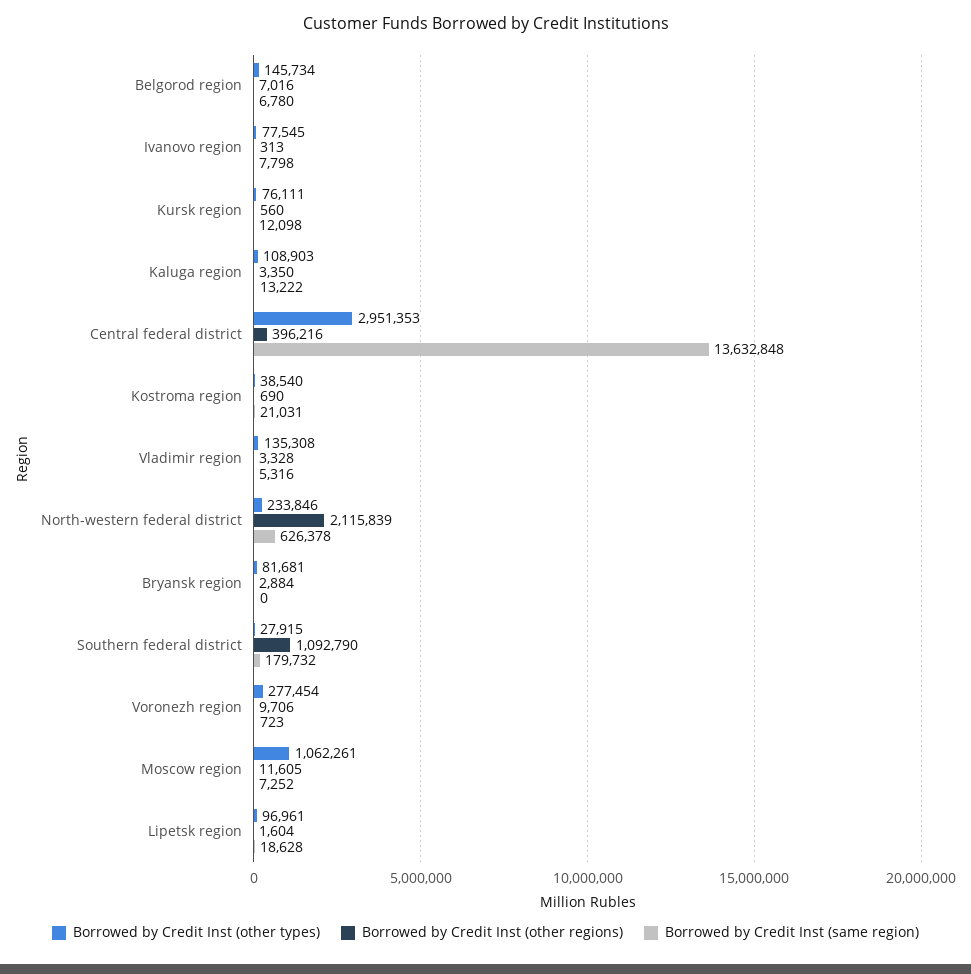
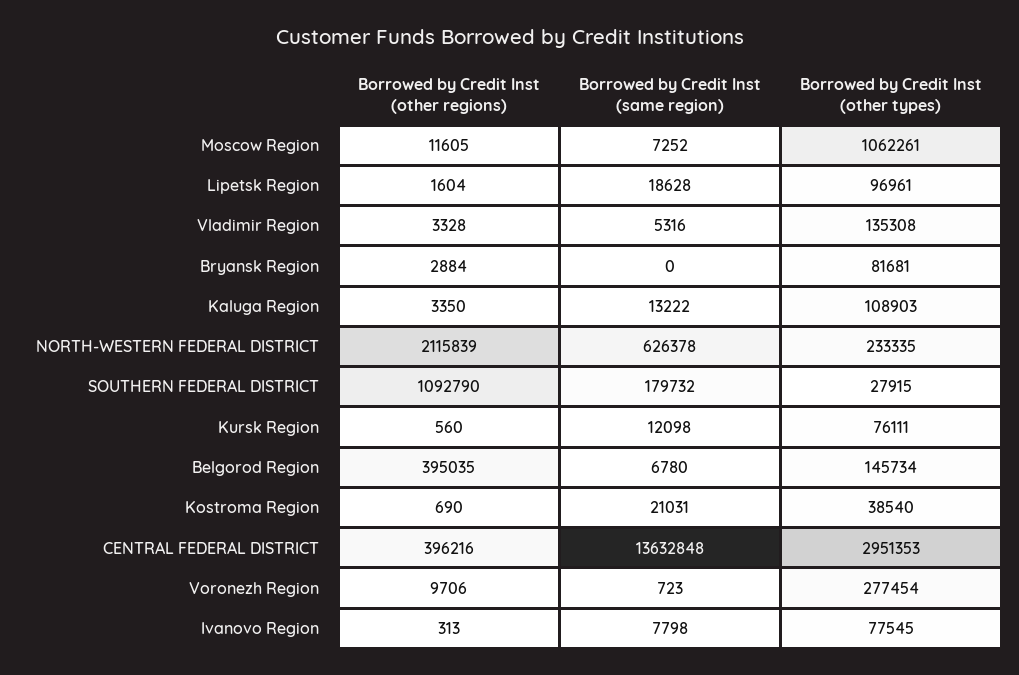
Borrowed by Credit Inst (other regions), Belgorod region: 7016 -> 395035
Borrowed by Credit Inst (other types), North-western federal district: 233846 -> 233335

